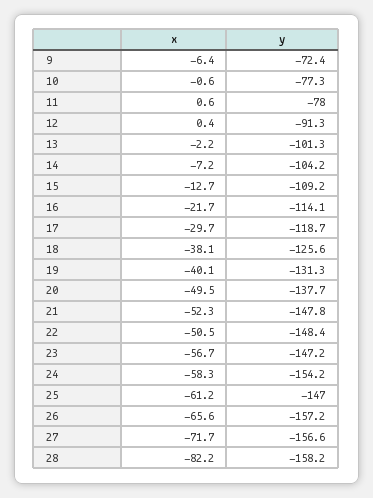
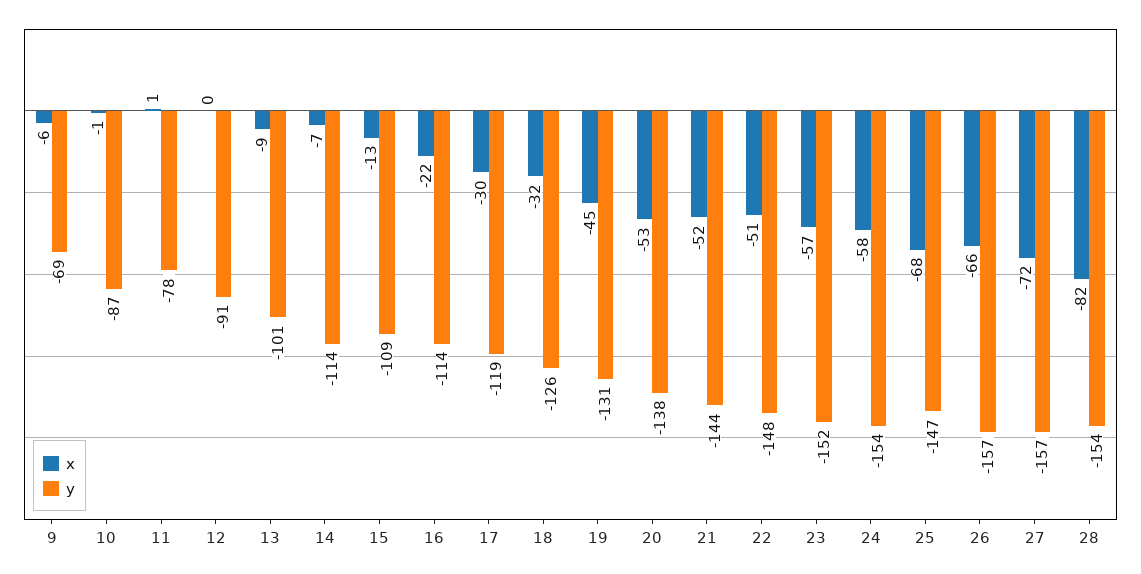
y, 9: -72.4 -> -69
y, 10: -77.3 -> -87
x, 13: -2.2 -> -9
y, 14: -104.2 -> -114
x, 18: -38.1 -> -32
x, 19: -40.1 -> -45
x, 20: -49.5 -> -53
y, 21: -147.8 -> -144
y, 23: -147.2 -> -152
x, 25: -61.2 -> -68
y, 28: -158.2 -> -154

